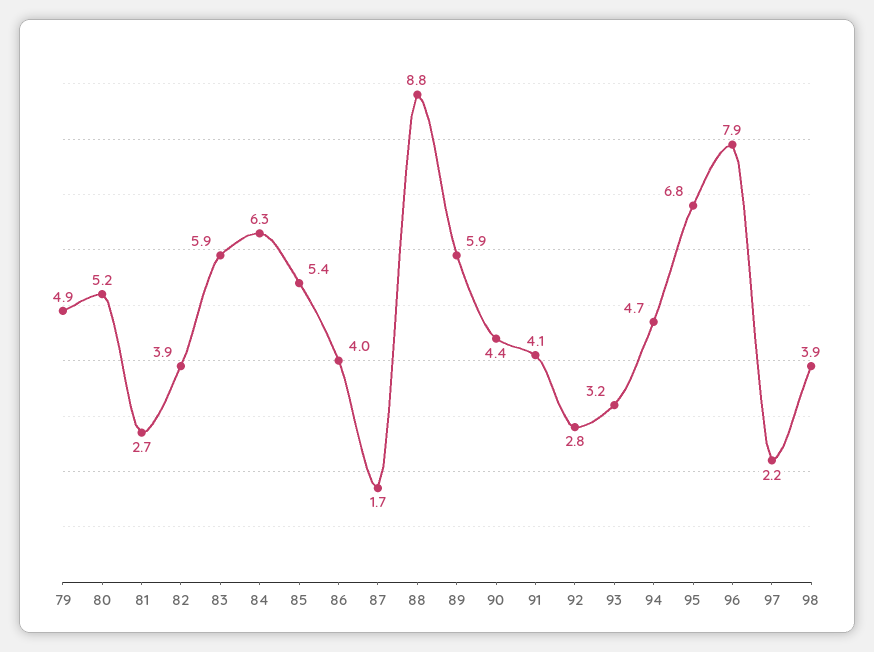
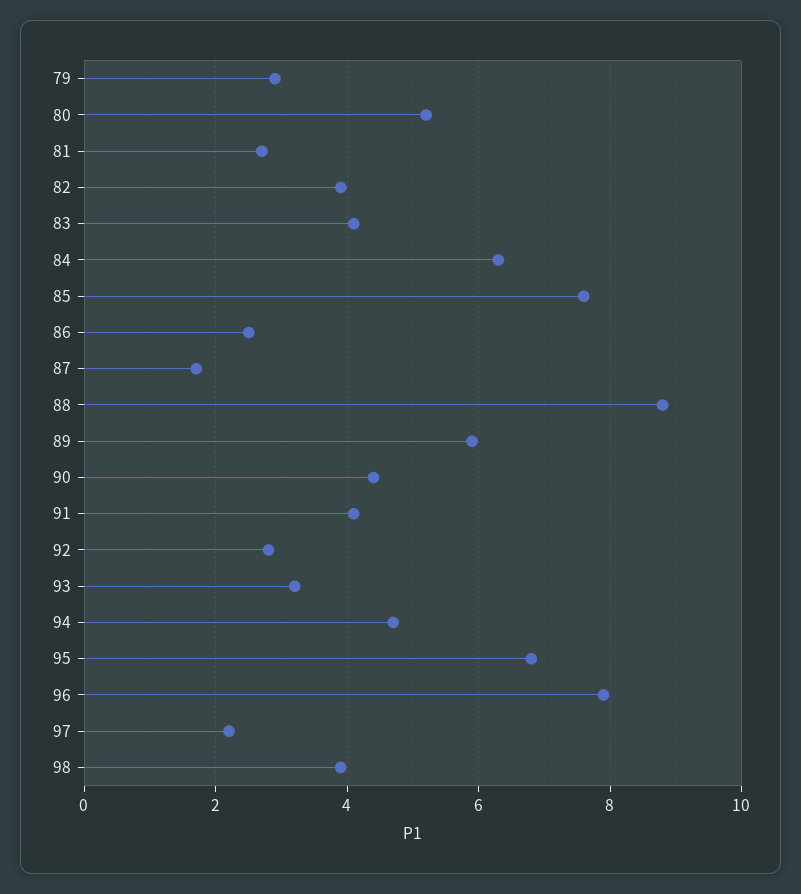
79: 4.9 -> 3
83: 5.9 -> 4
85: 5.4 -> 7.5
86: 4 -> 2.5

